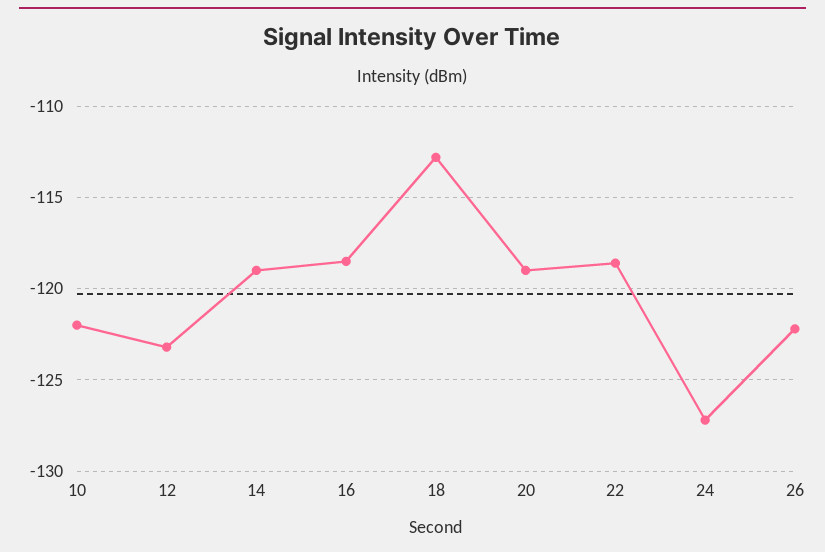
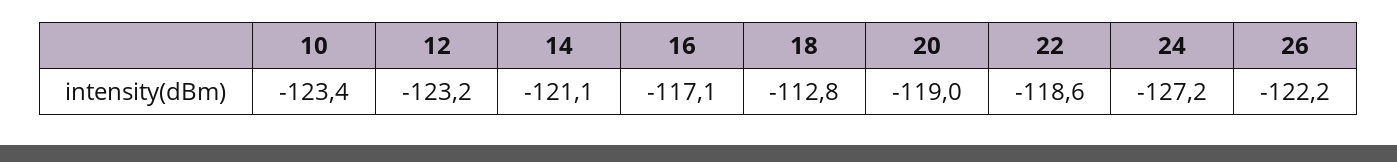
10: -122 -> -123.4
14: -119 -> -121.1
16: -118.5 -> -117.1

